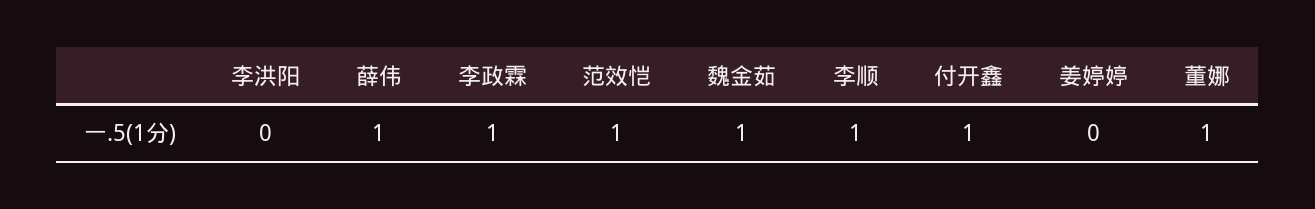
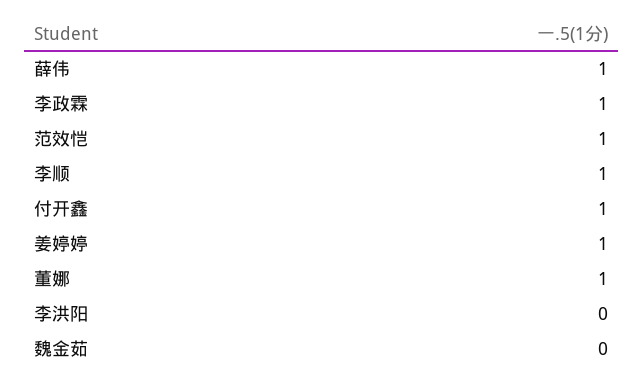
魏金茹: 1 -> 0
姜婷婷: 0 -> 1

